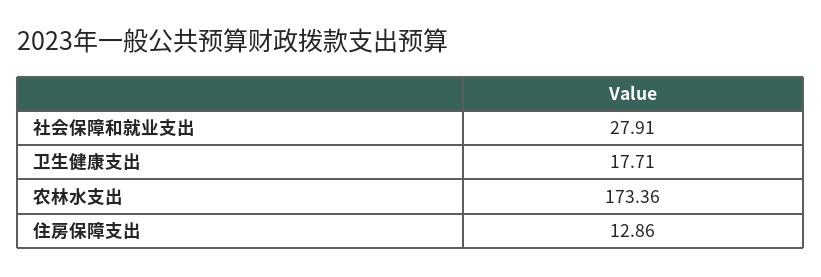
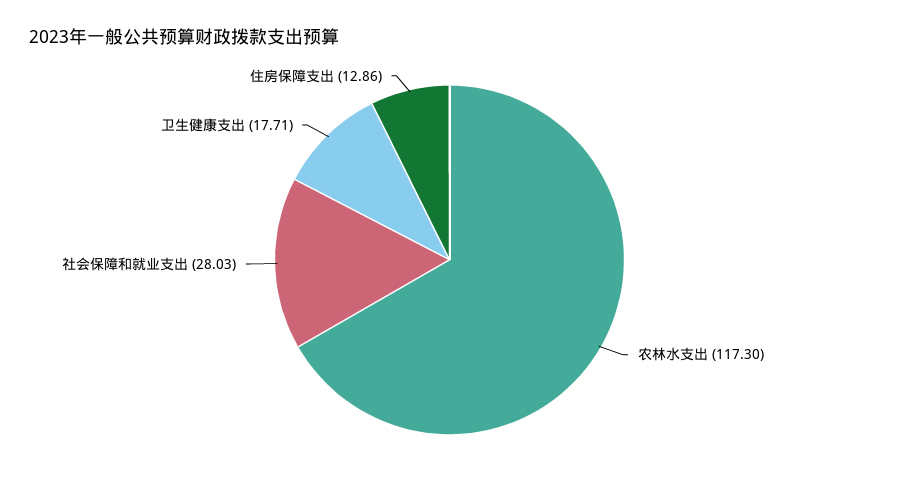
社会保障和就业支出: 27.91 -> 28.03
农林水支出: 173.36 -> 117.3

